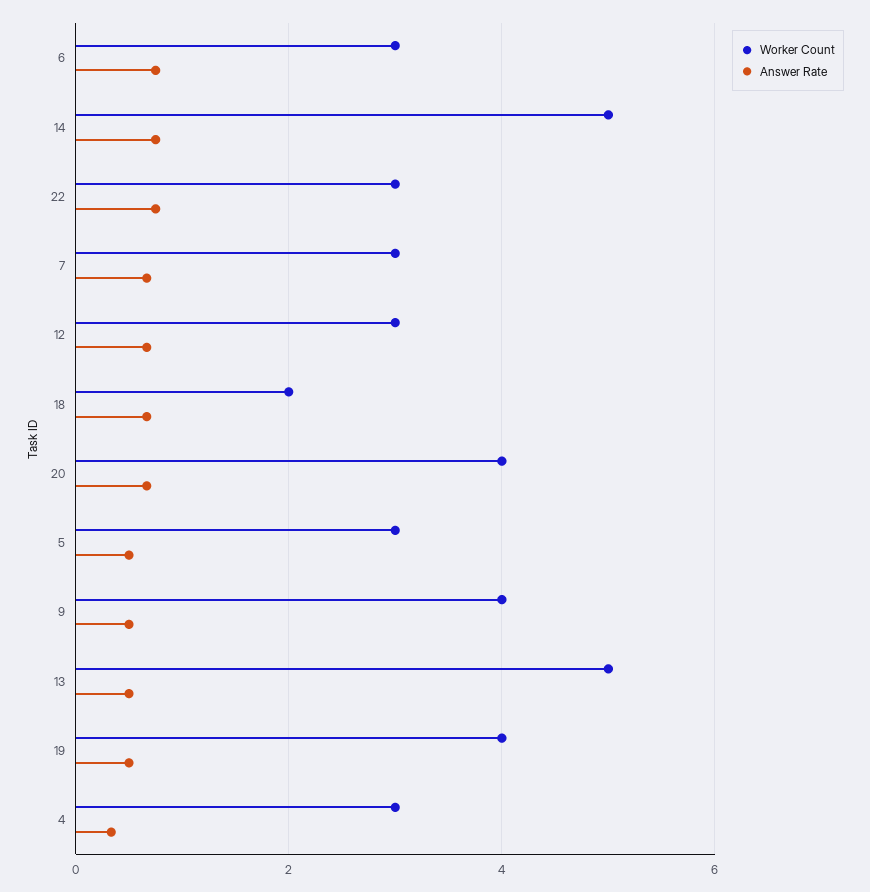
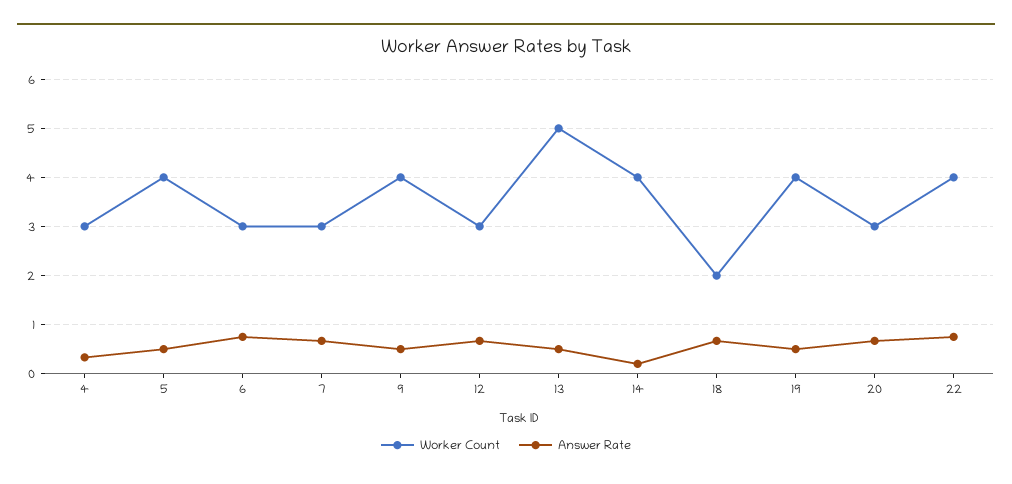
Worker Count, 14: 5 -> 4
Answer Rate, 14: 0.8 -> 0.2
Worker Count, 22: 3 -> 4
Worker Count, 20: 4 -> 3
Worker Count, 5: 3 -> 4

